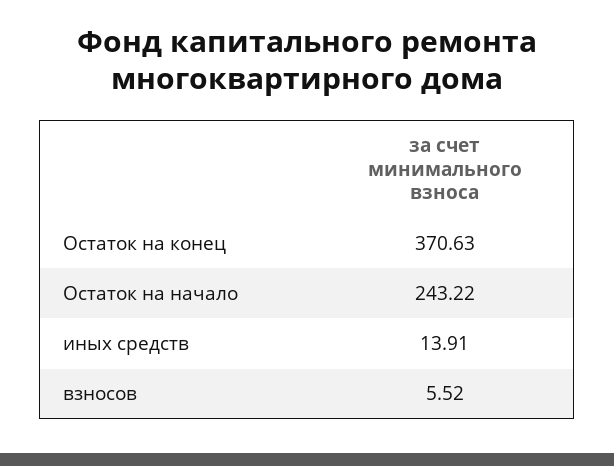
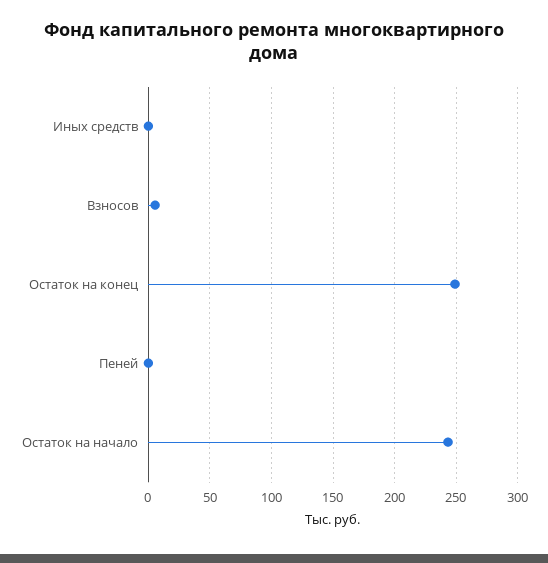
Остаток на конец: 370.63 -> 250
иных средств: 13.91 -> 0
Пеней: none -> 0

